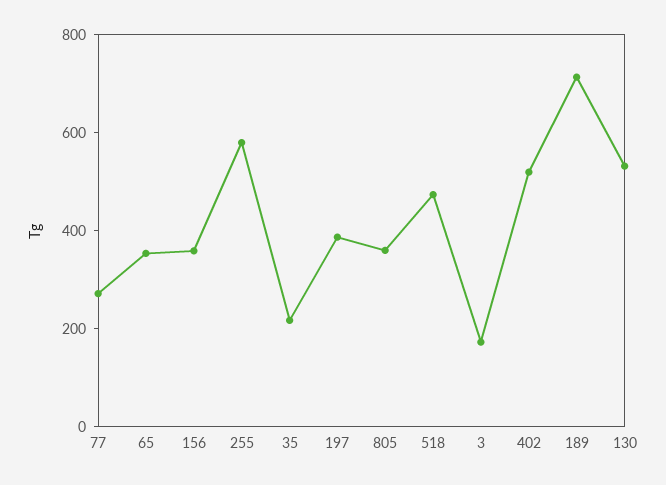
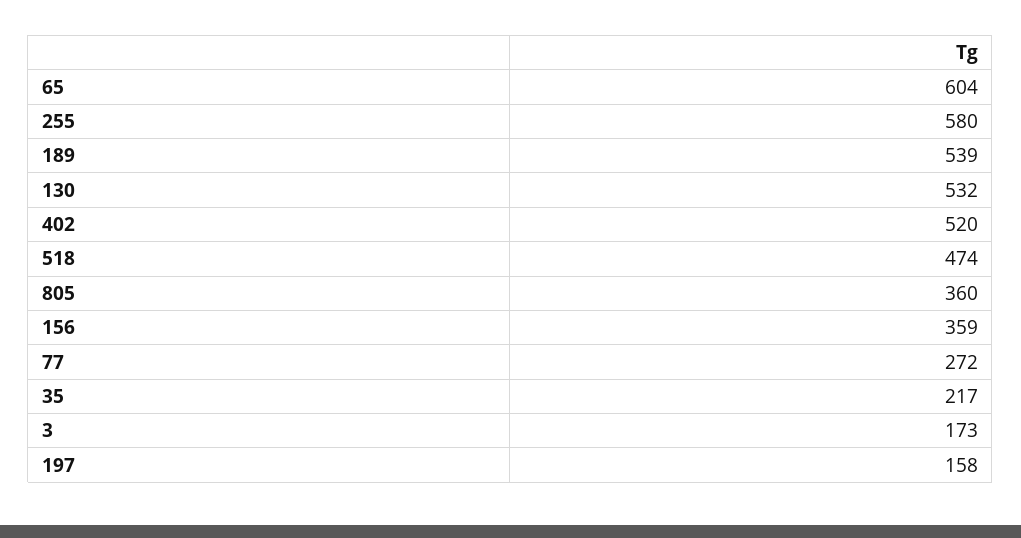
65: 350 -> 604
197: 400 -> 158
189: 700 -> 539

